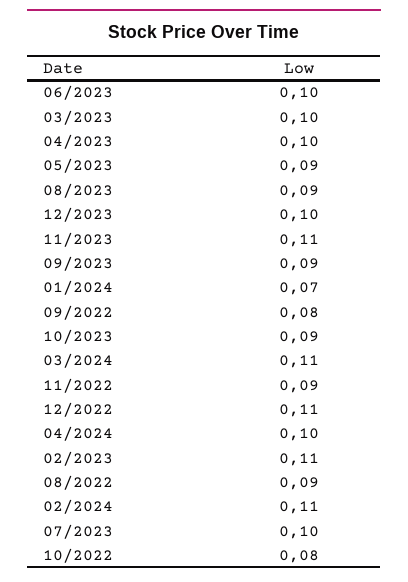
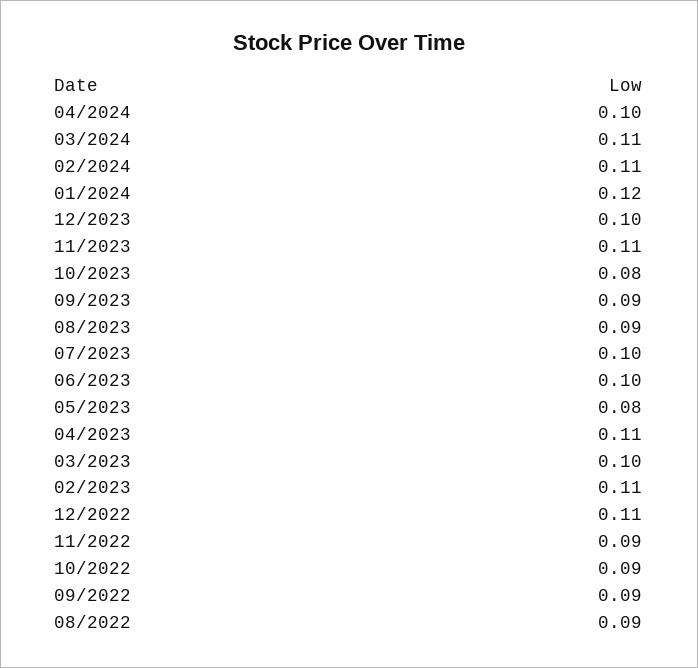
04/2023: 0.1 -> 0.11
05/2023: 0.09 -> 0.08
01/2024: 0.07 -> 0.12
09/2022: 0.08 -> 0.09
10/2023: 0.09 -> 0.08
10/2022: 0.08 -> 0.09

